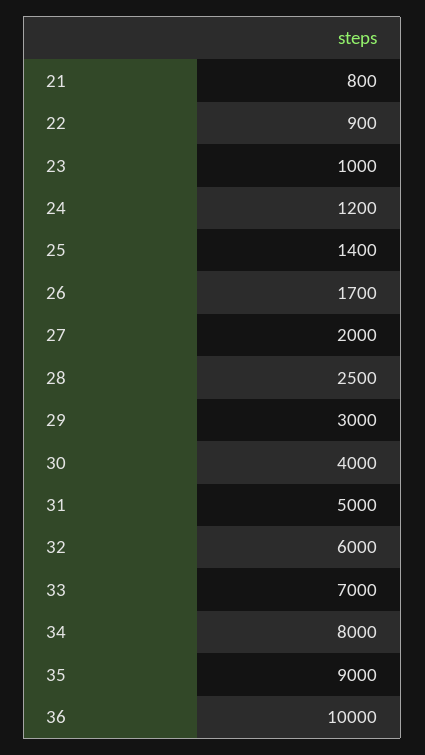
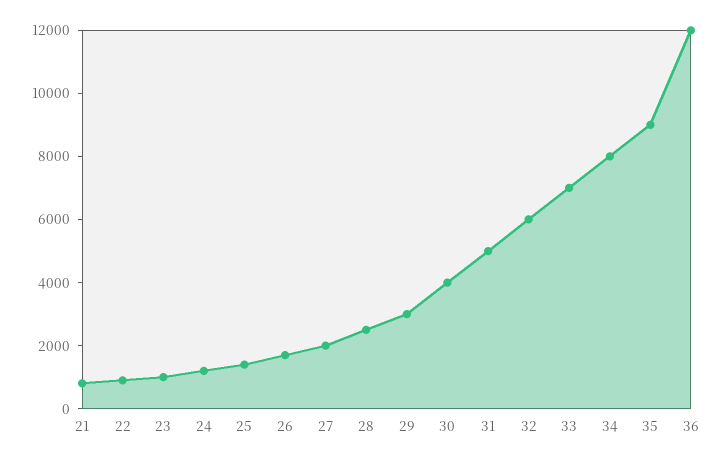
36: 10000 -> 12000

